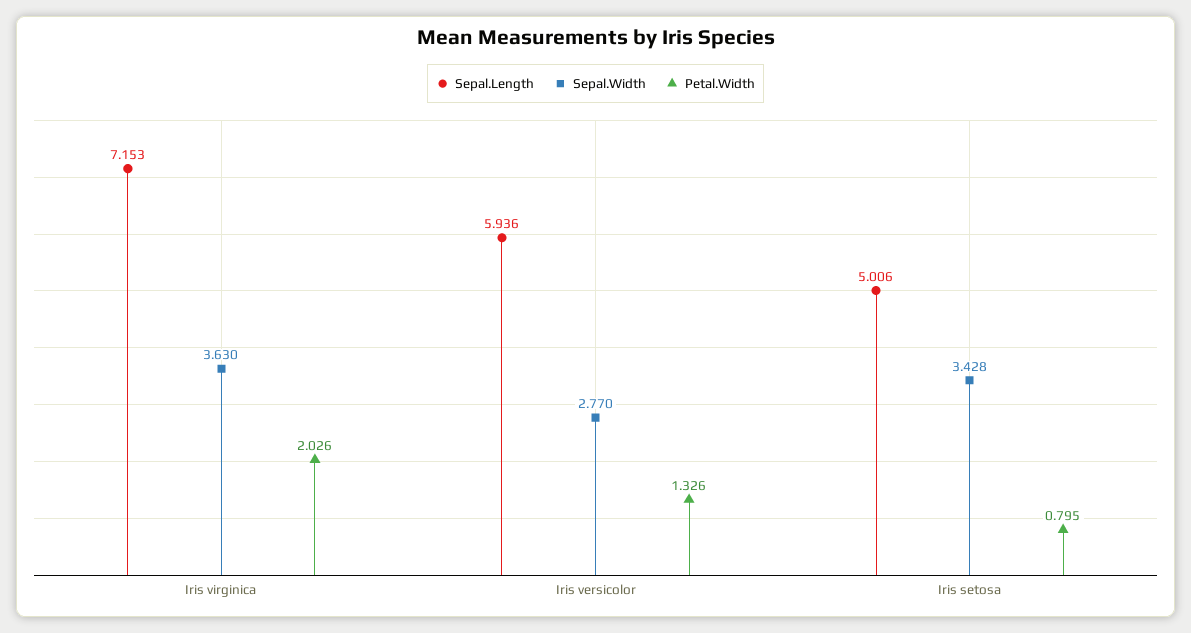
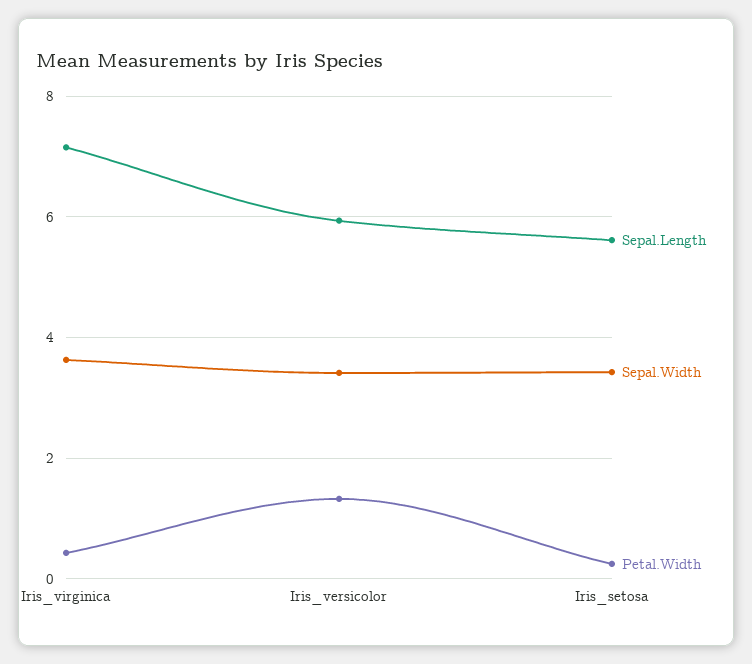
Petal.Width, Iris virginica: 2.026 -> 0.4
Sepal.Width, Iris versicolor: 2.77 -> 3.4
Sepal.Length, Iris setosa: 5.006 -> 5.6
Petal.Width, Iris setosa: 0.795 -> 0.2

